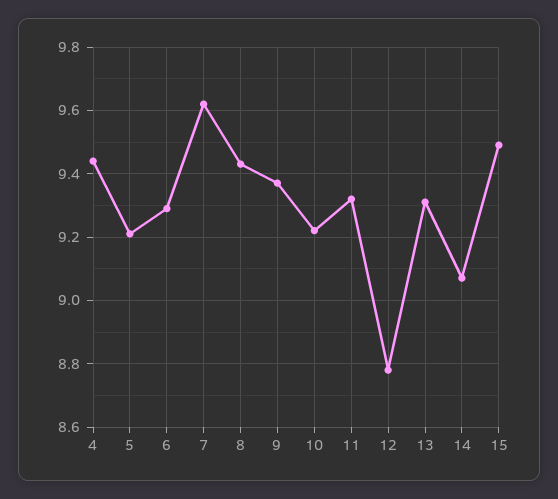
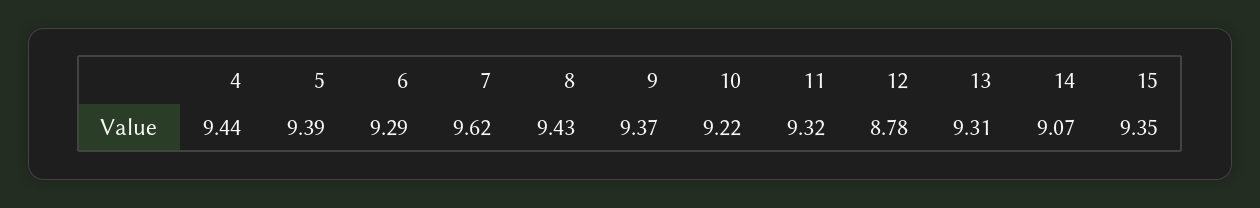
5: 9.2 -> 9.39
15: 9.5 -> 9.35

